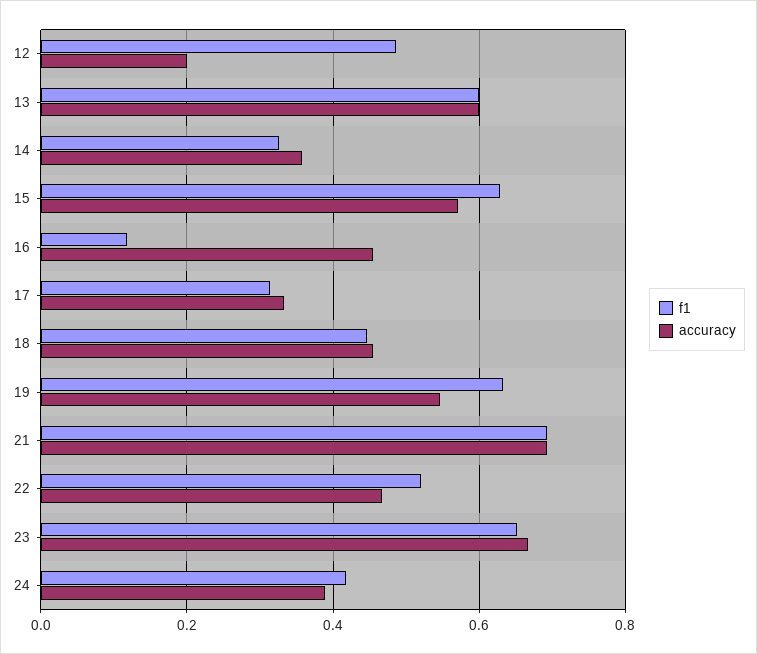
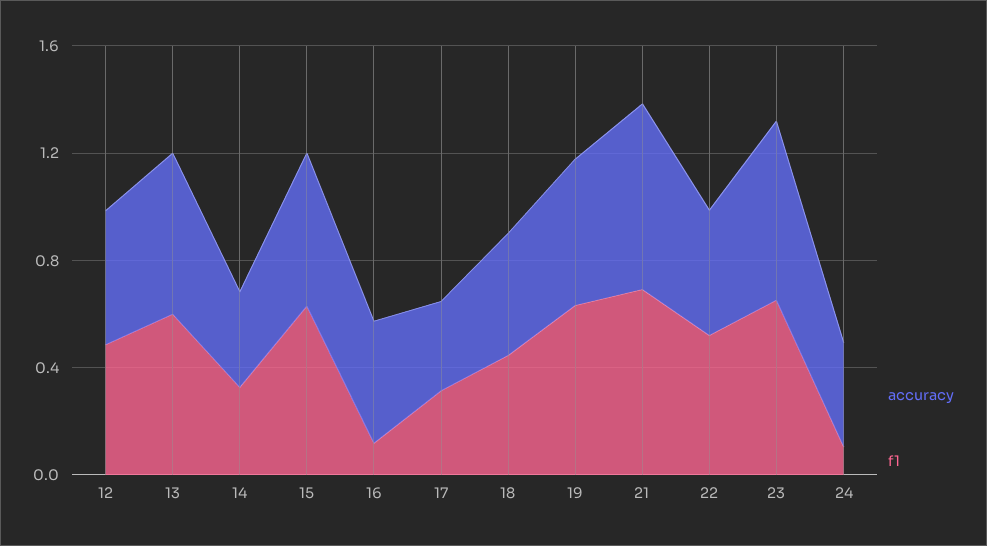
accuracy, 12: 0.2 -> 0.5
f1, 24: 0.42 -> 0.1

